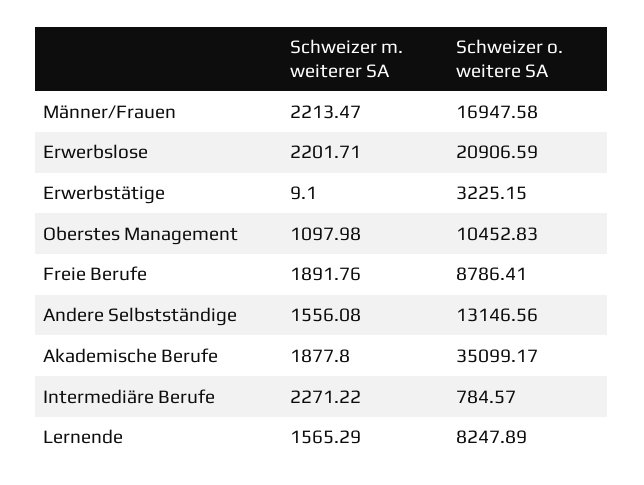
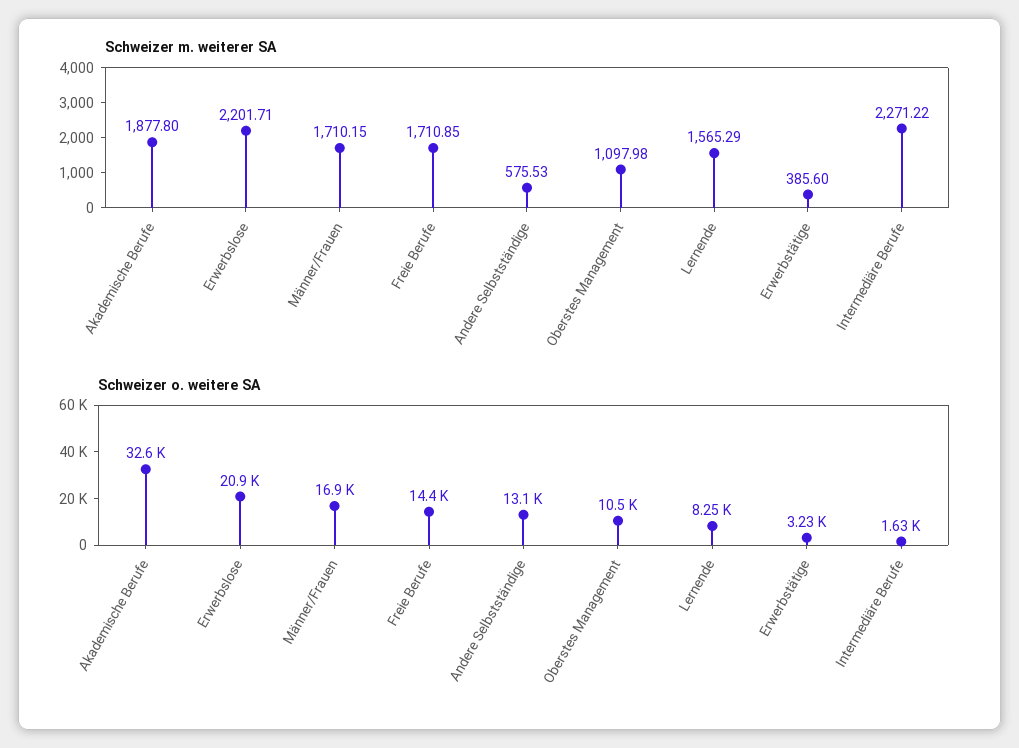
Schweizer m. weiterer SA, Männer/Frauen: 2213.47 -> 1710.15
Schweizer m. weiterer SA, Erwerbstätige: 9.1 -> 385.6
Schweizer m. weiterer SA, Freie Berufe: 1891.76 -> 1710.85
Schweizer o. weitere SA, Freie Berufe: 8786.41 -> 14400
Schweizer m. weiterer SA, Andere Selbstständige: 1556.08 -> 575.53
Schweizer o. weitere SA, Akademische Berufe: 35099.17 -> 32600
Schweizer o. weitere SA, Intermediäre Berufe: 784.57 -> 1630

